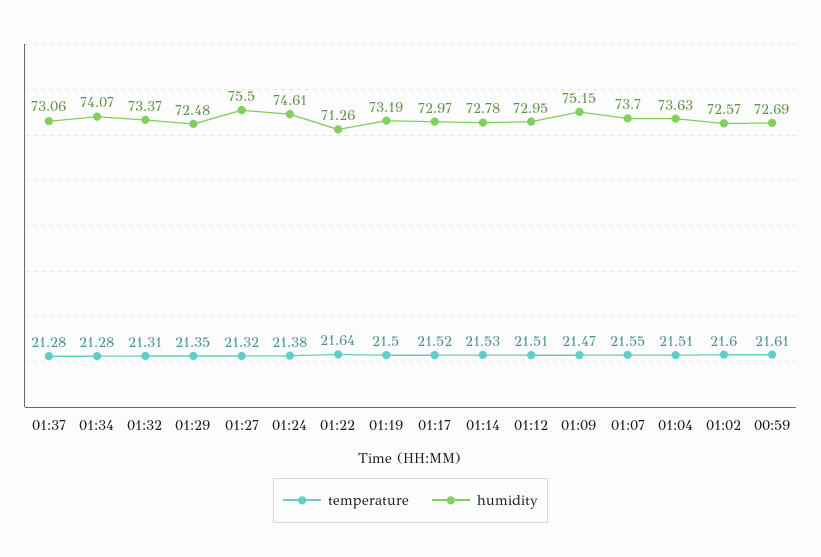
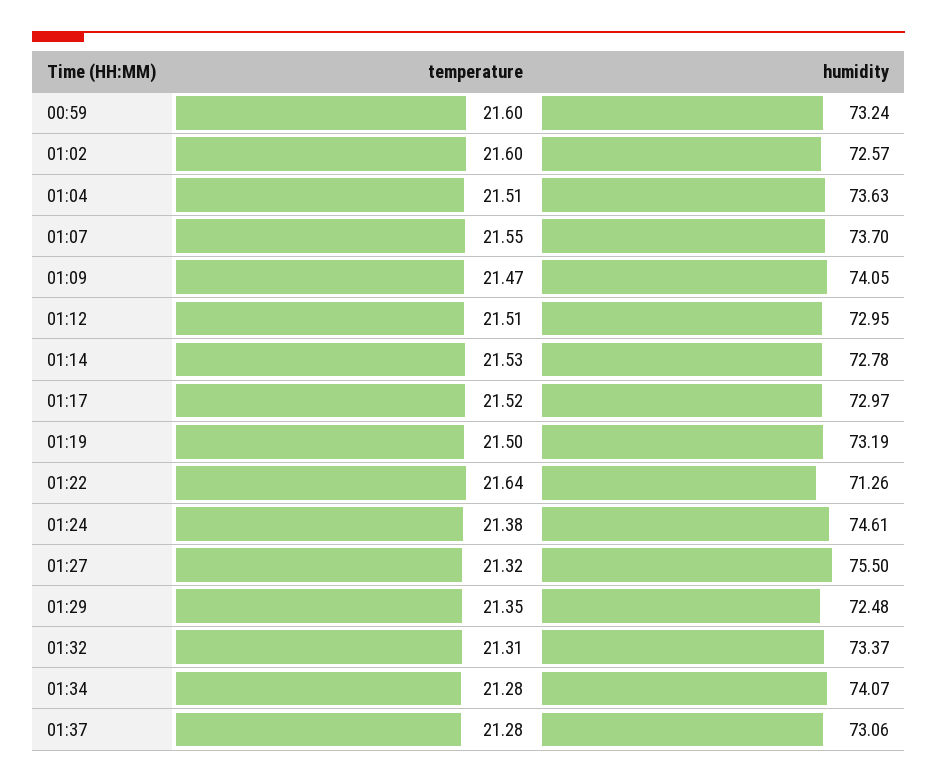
humidity, 01:09: 75.15 -> 74.05
temperature, 00:59: 21.61 -> 21.6
humidity, 00:59: 72.69 -> 73.24

